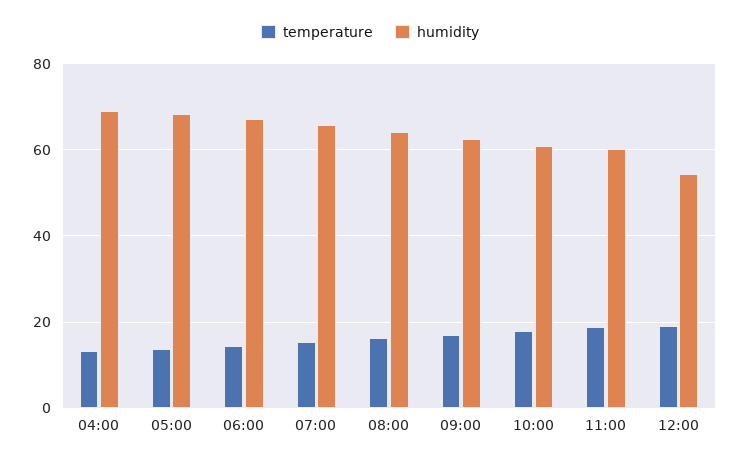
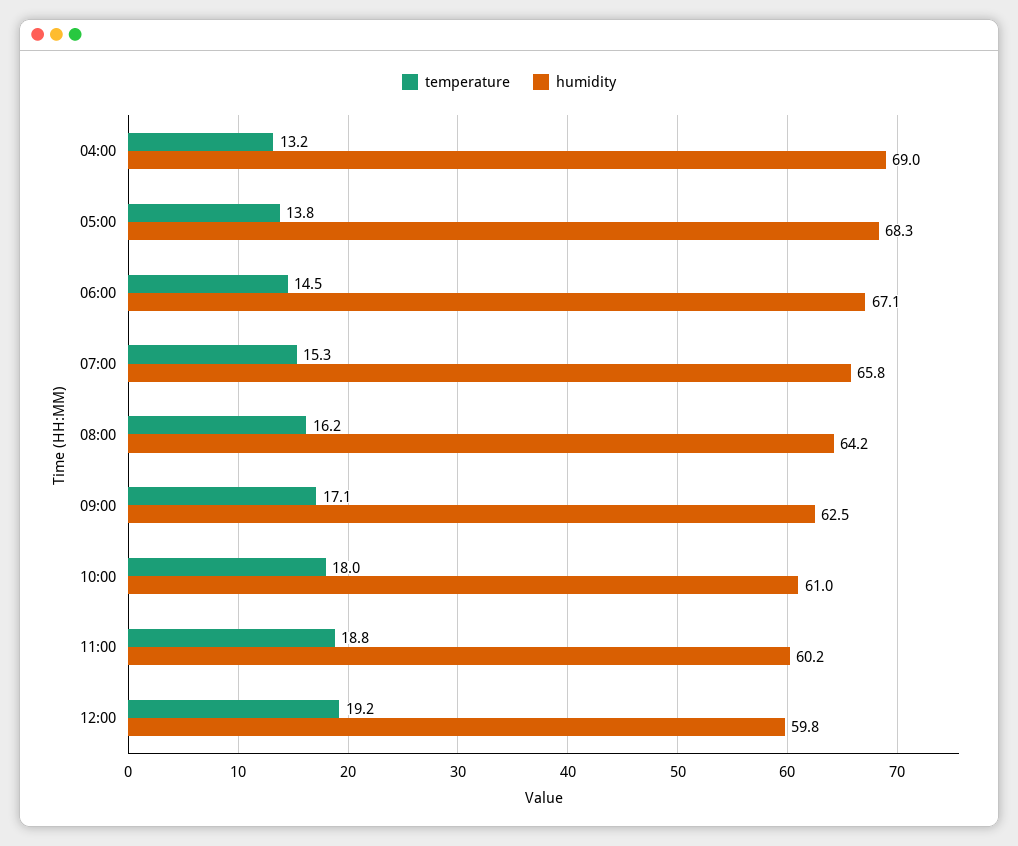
humidity, 12:00: 54 -> 59.8

